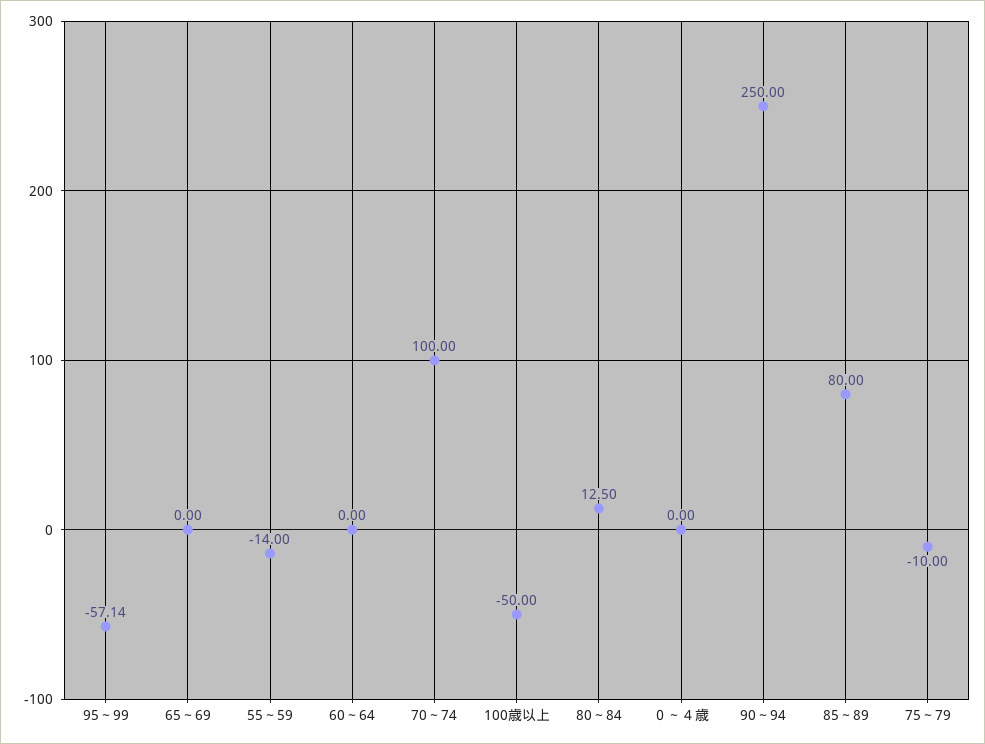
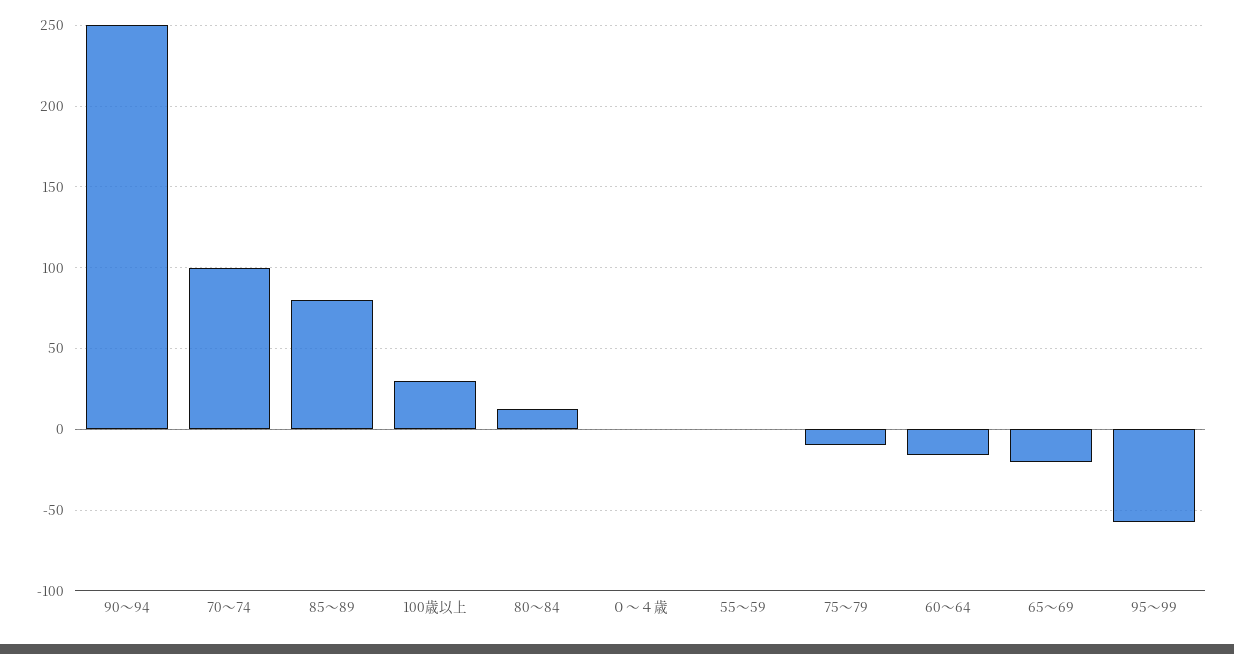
65～69: 0 -> -20
55～59: -14 -> 0
60～64: 0 -> -15
100歳以上: -50 -> 30

